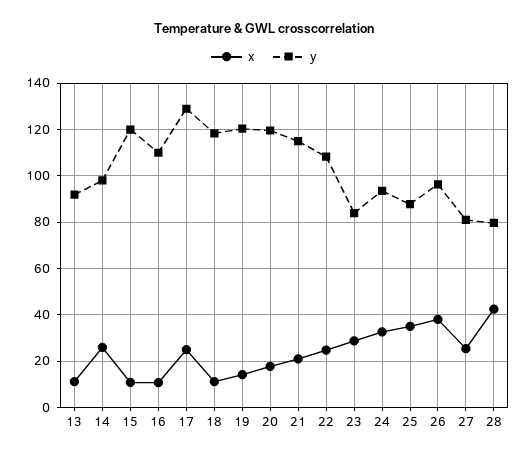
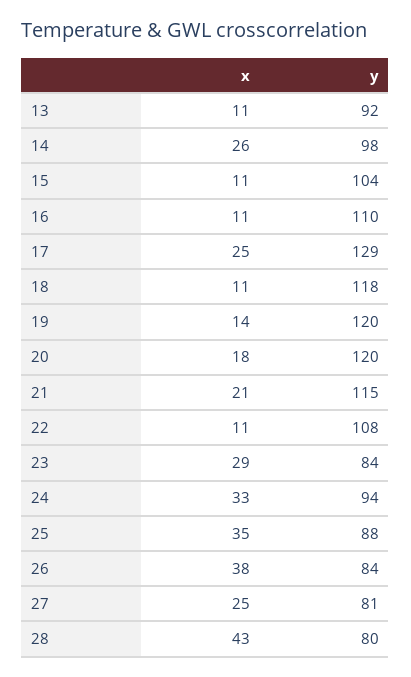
y, 15: 120 -> 104
x, 22: 25 -> 11
y, 26: 95 -> 84

